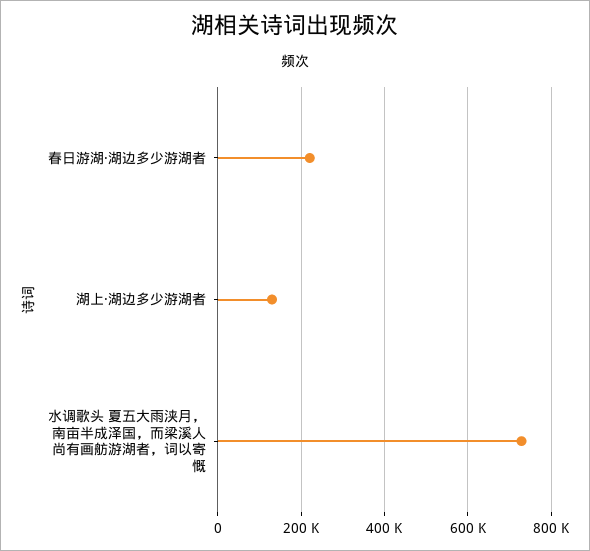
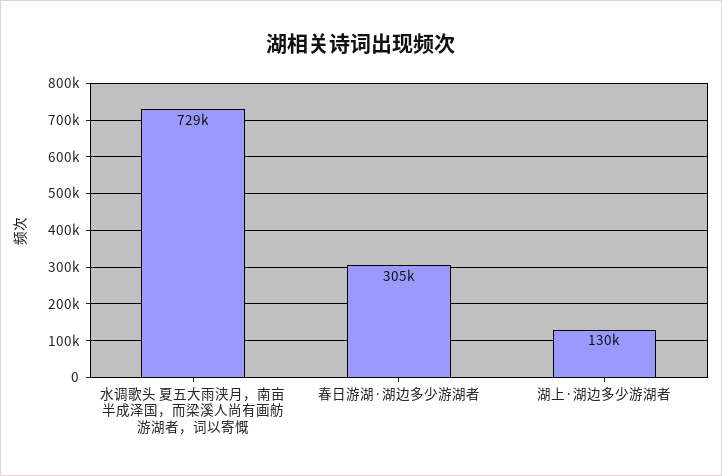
春日游湖·湖边多少游湖者: 220000 -> 305000

